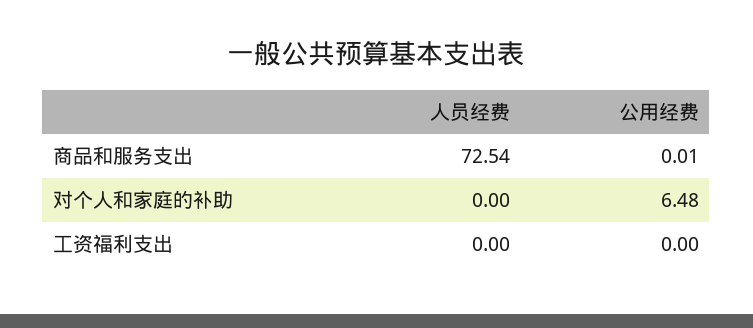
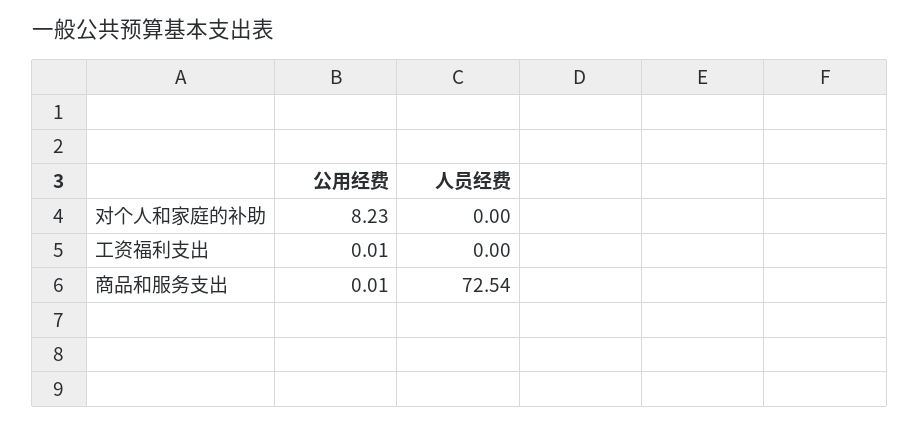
公用经费, 对个人和家庭的补助: 6.48 -> 8.23
公用经费, 工资福利支出: 0 -> 0.01

